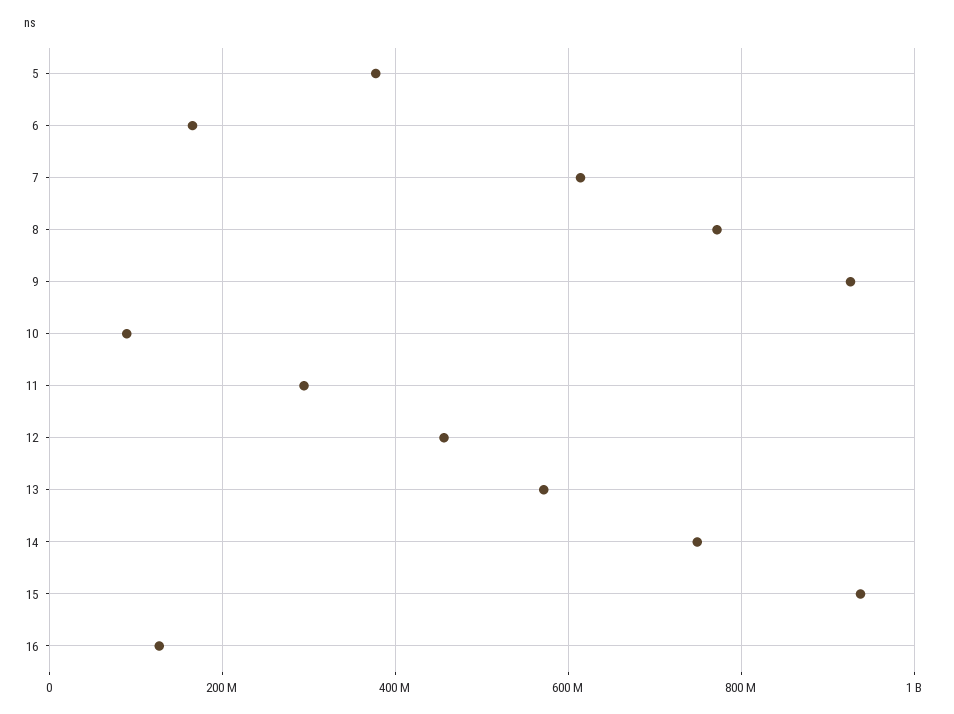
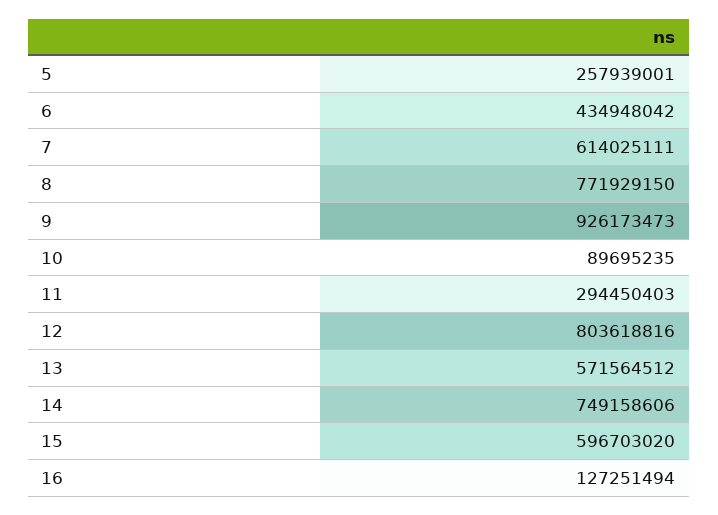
5: 380000000 -> 257939001
6: 160000000 -> 434948042
12: 460000000 -> 803618816
15: 940000000 -> 596703020

